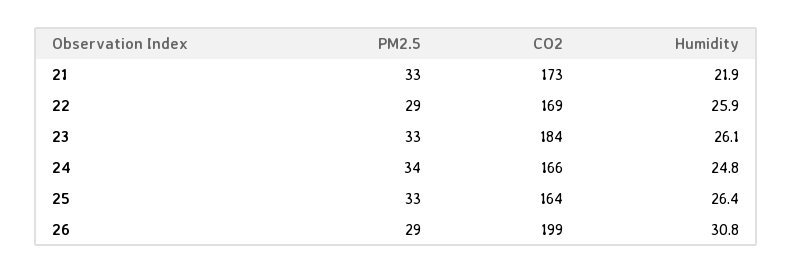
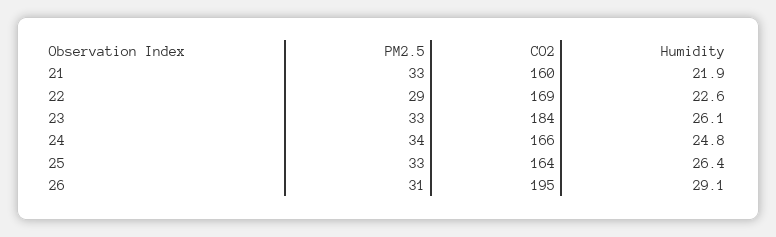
CO2, 21: 173 -> 160
Humidity, 22: 25.9 -> 22.6
PM2.5, 26: 29 -> 31
CO2, 26: 199 -> 195
Humidity, 26: 30.8 -> 29.1

